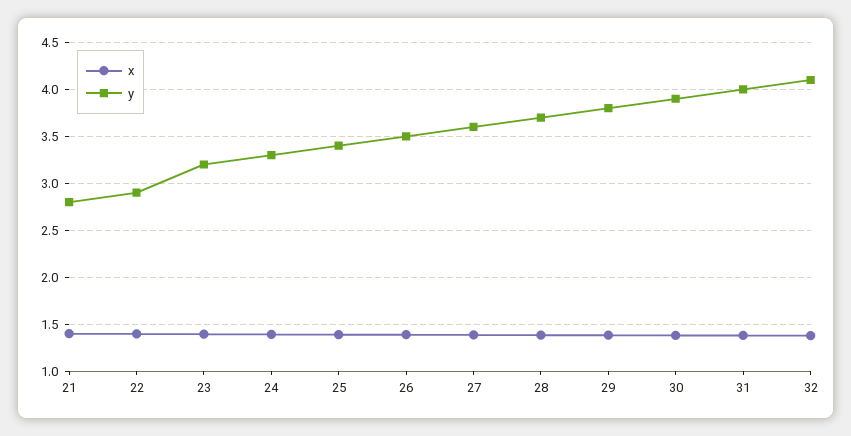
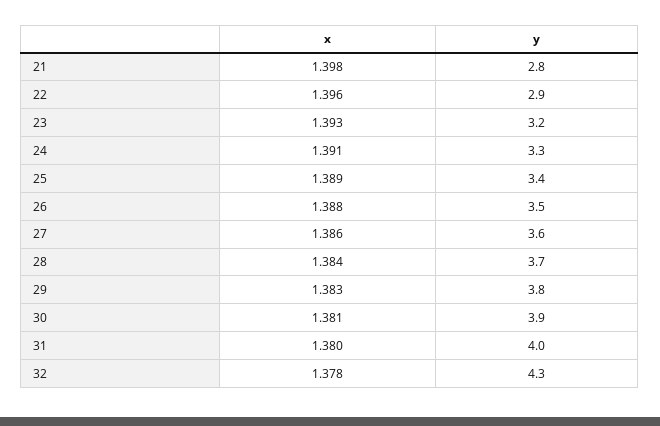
y, 32: 4.1 -> 4.3

